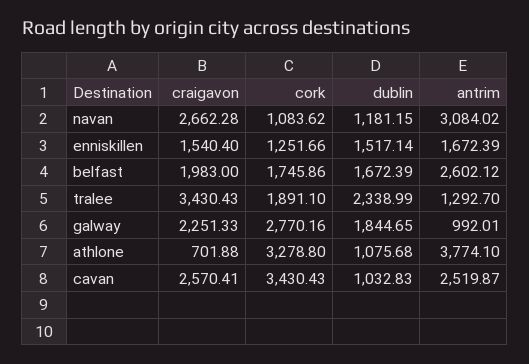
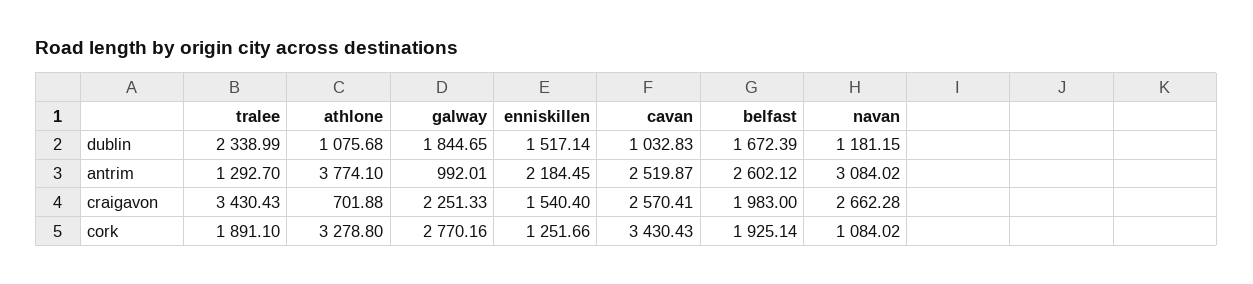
cork, navan: 1083.62 -> 1084.02
antrim, enniskillen: 1672.39 -> 2184.45
cork, belfast: 1745.86 -> 1925.14

